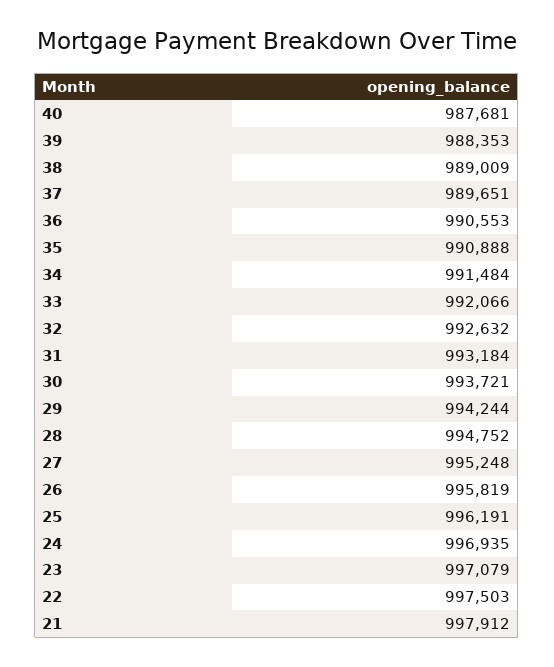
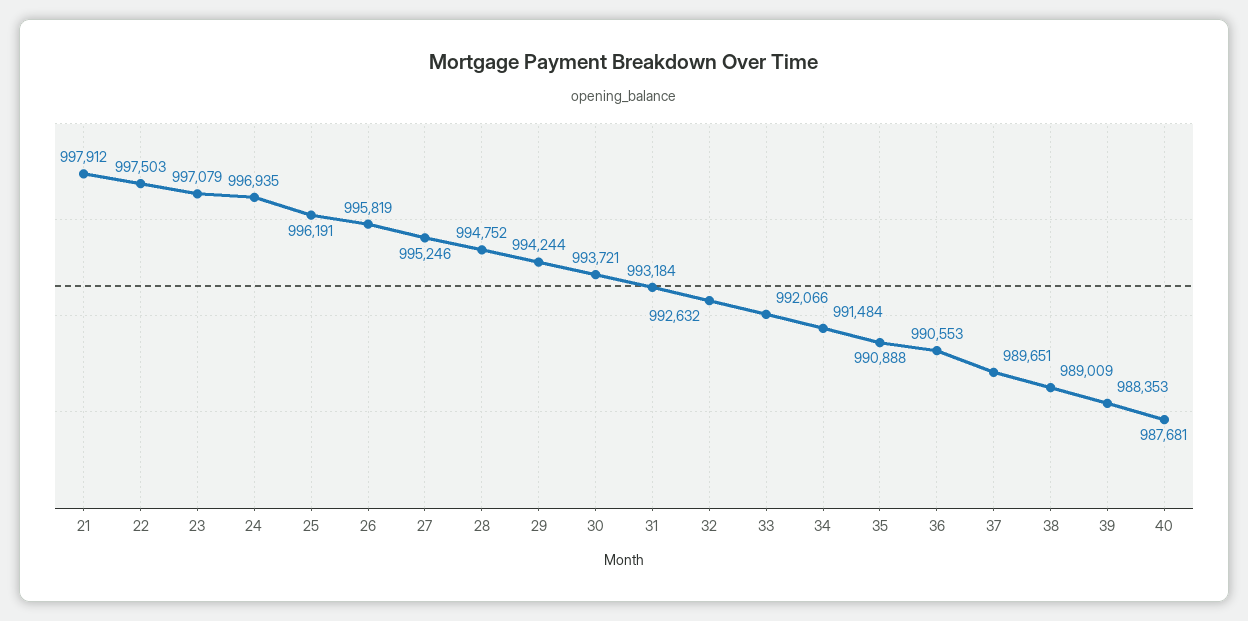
27: 995248 -> 995246

